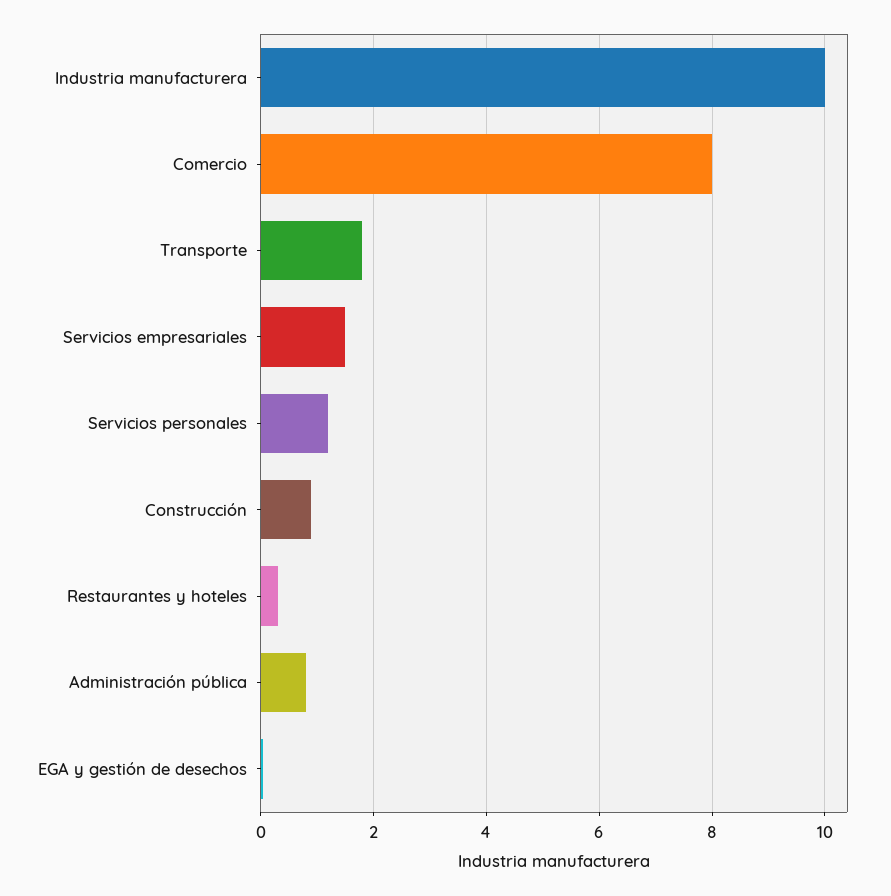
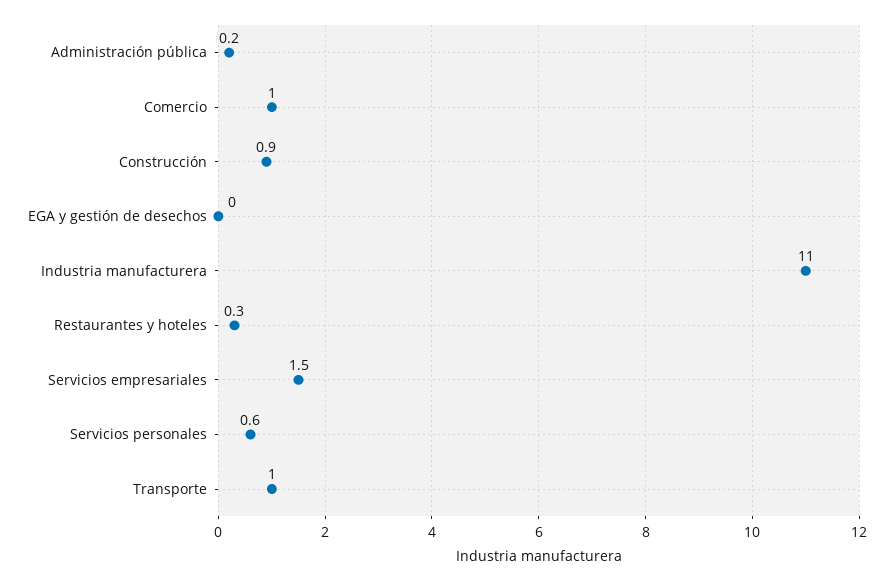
Industria manufacturera: 10 -> 11
Comercio: 8 -> 1
Transporte: 1.8 -> 1
Servicios personales: 1.2 -> 0.6
Administración pública: 0.8 -> 0.2

